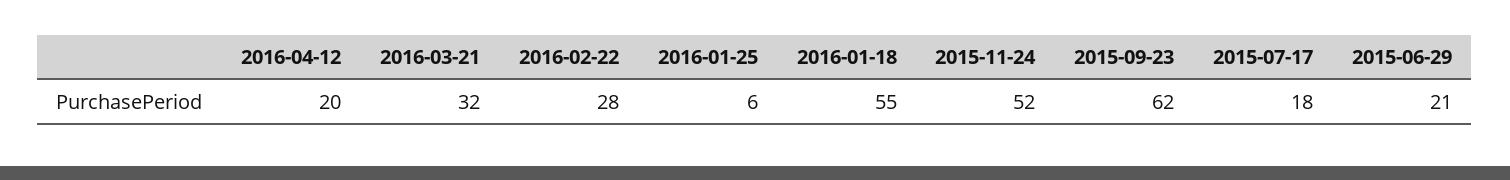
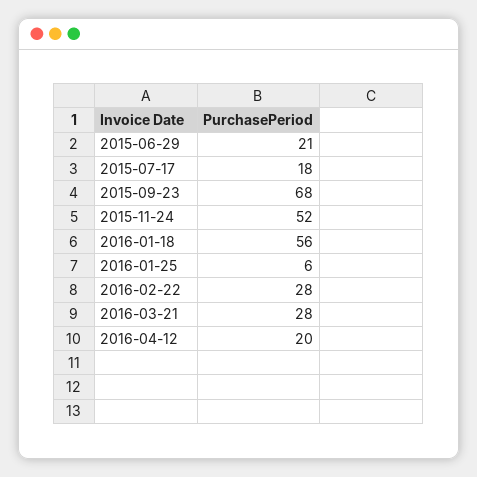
2016-03-21: 32 -> 28
2016-01-18: 55 -> 56
2015-09-23: 62 -> 68

